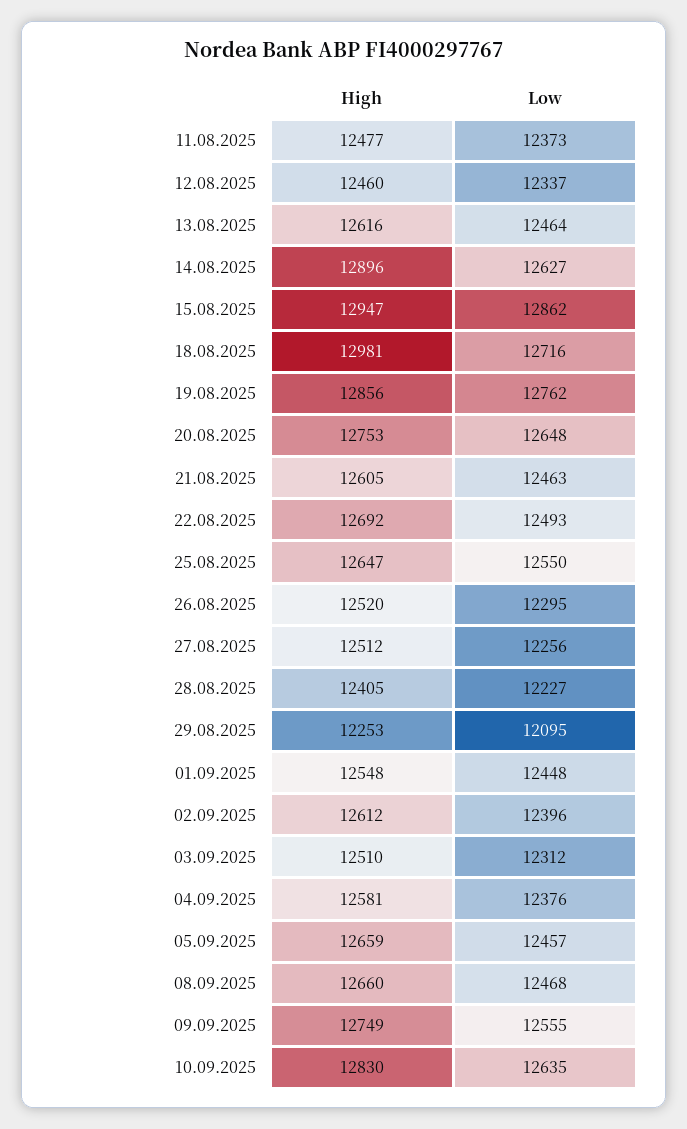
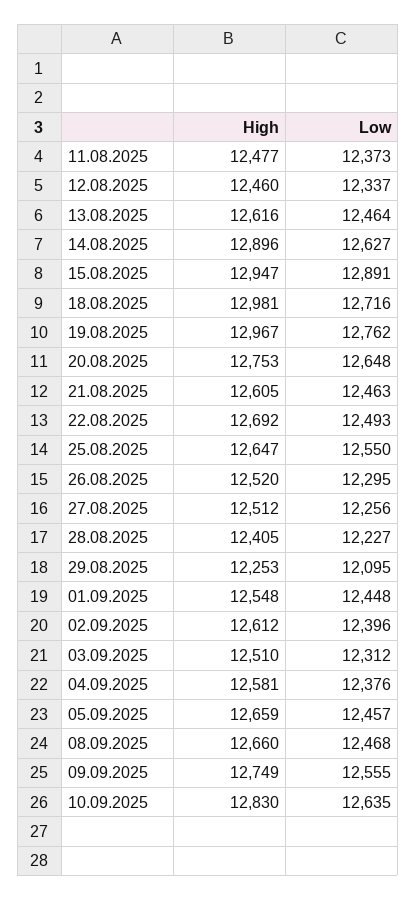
Low, 15.08.2025: 12862 -> 12891
High, 19.08.2025: 12856 -> 12967

